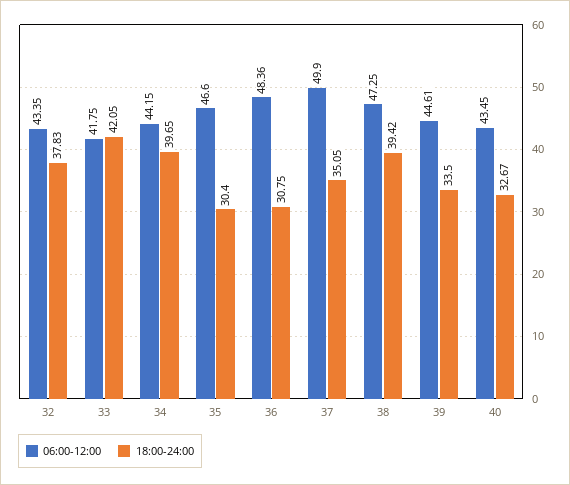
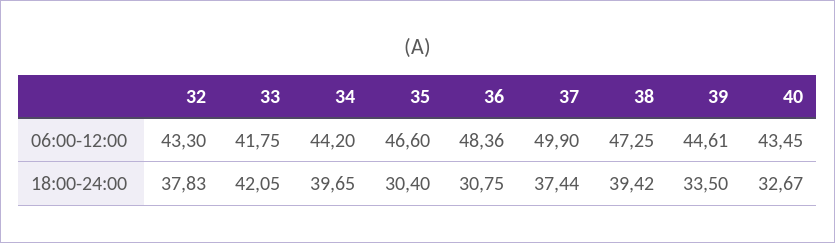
06:00-12:00, 32: 43.35 -> 43.3
06:00-12:00, 34: 44.15 -> 44.2
18:00-24:00, 37: 35.05 -> 37.44

